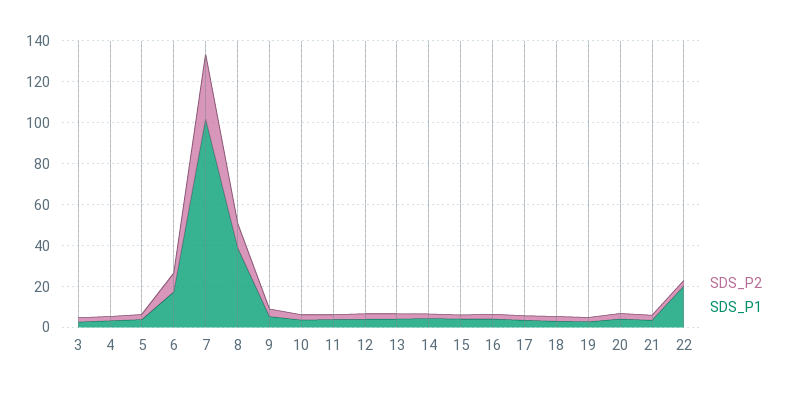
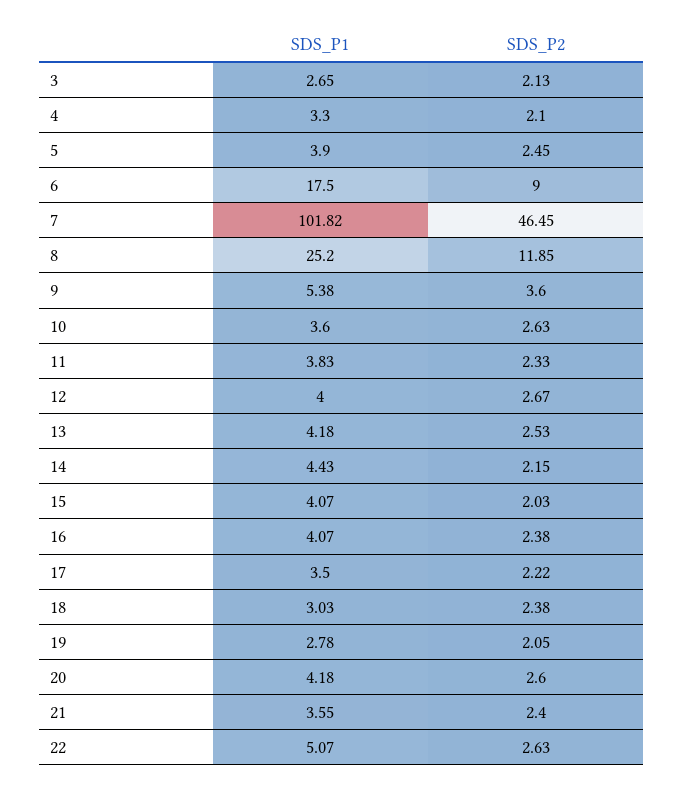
SDS_P2, 7: 30 -> 46.45
SDS_P1, 8: 40 -> 25.2
SDS_P1, 22: 20 -> 5.07

